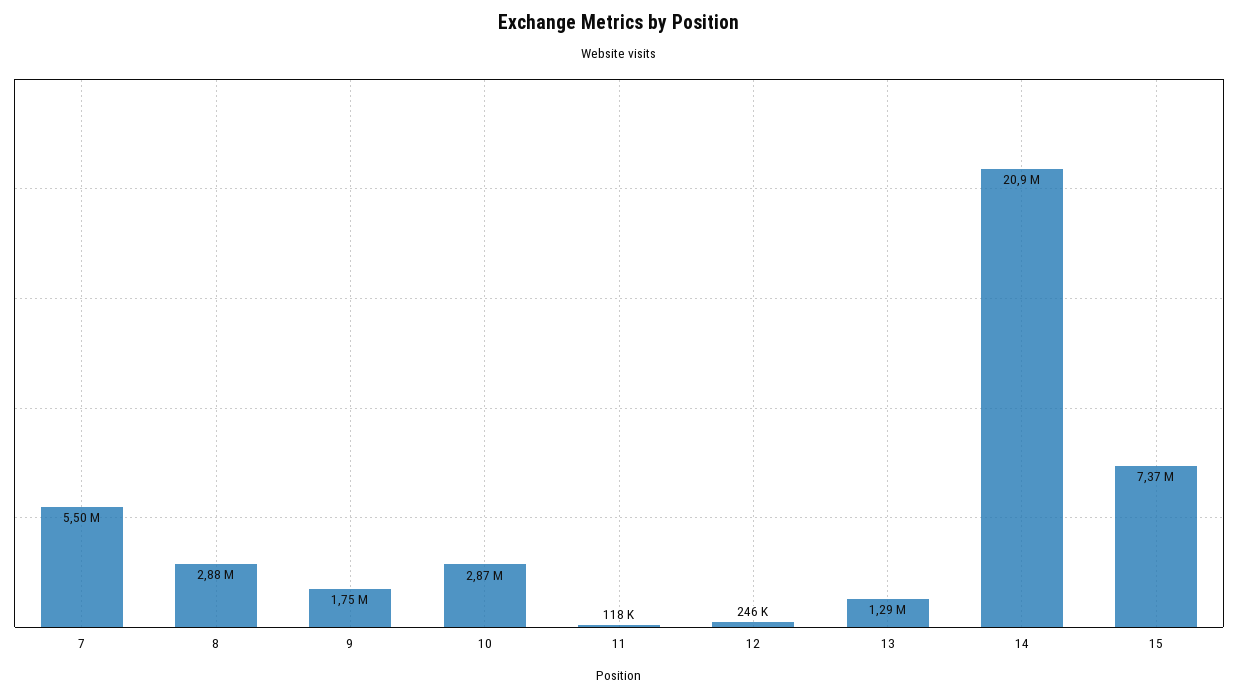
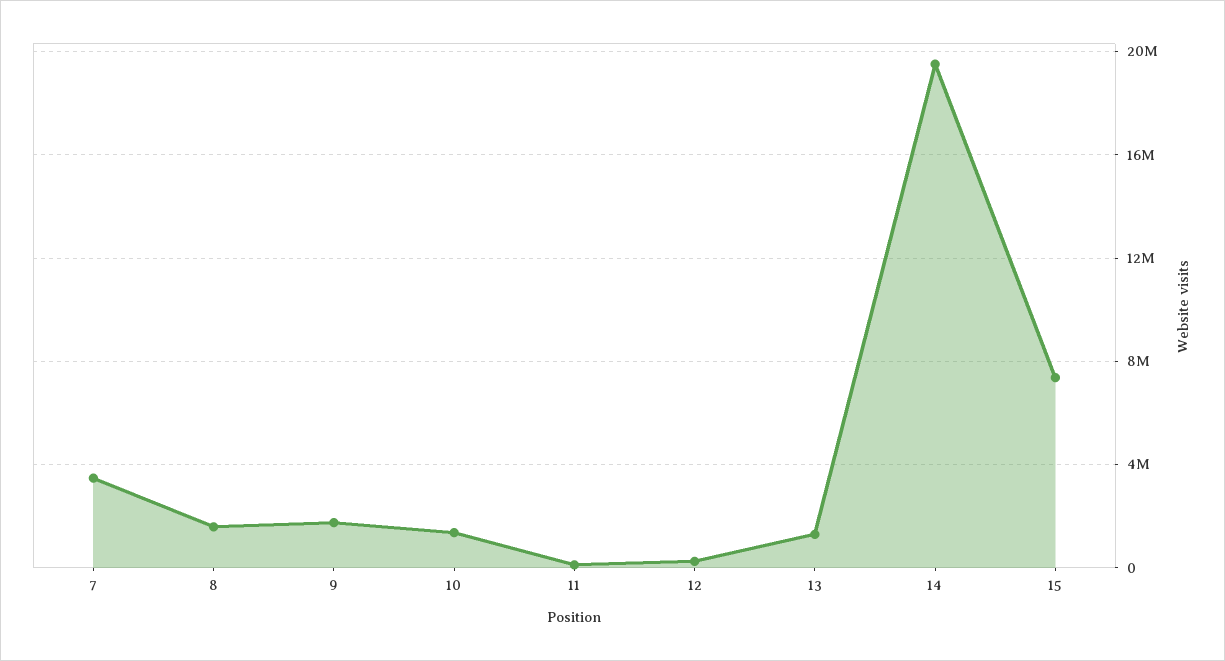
7: 5500000 -> 3500000
8: 2880000 -> 1500000
10: 2870000 -> 1500000
14: 20900000 -> 19500000

